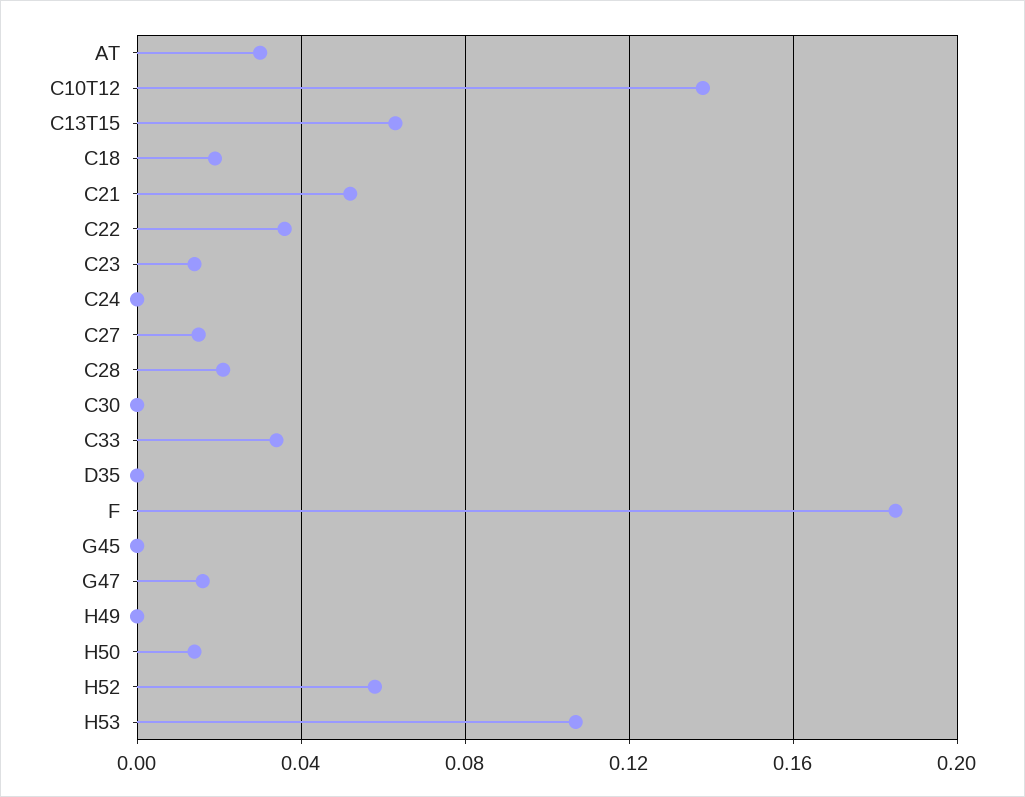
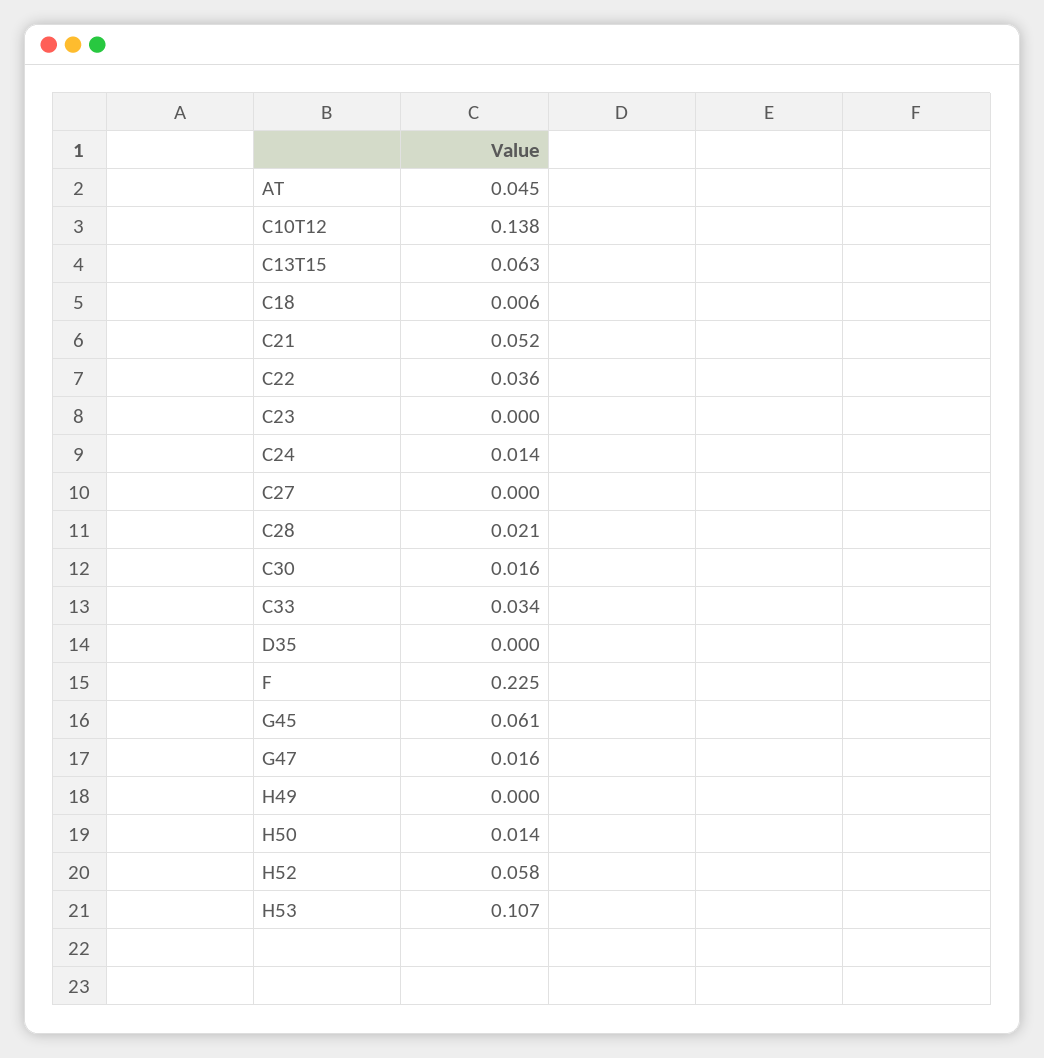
AT: 0.03 -> 0.045
C18: 0.02 -> 0.006
C23: 0.015 -> 0
C24: 0 -> 0.014
C27: 0.015 -> 0
C30: 0 -> 0.016
F: 0.185 -> 0.225
G45: 0 -> 0.061

